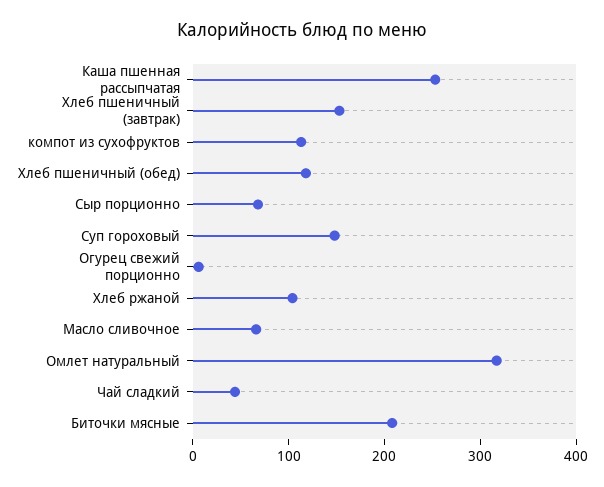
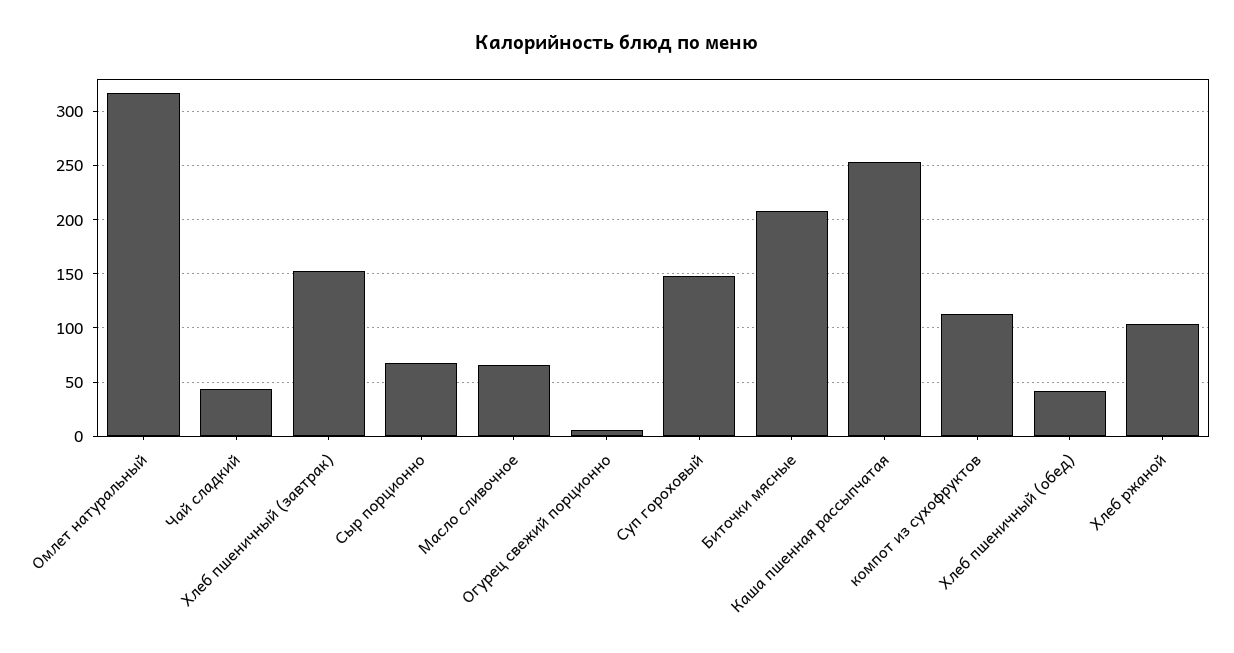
Хлеб пшеничный (обед): 120 -> 40

